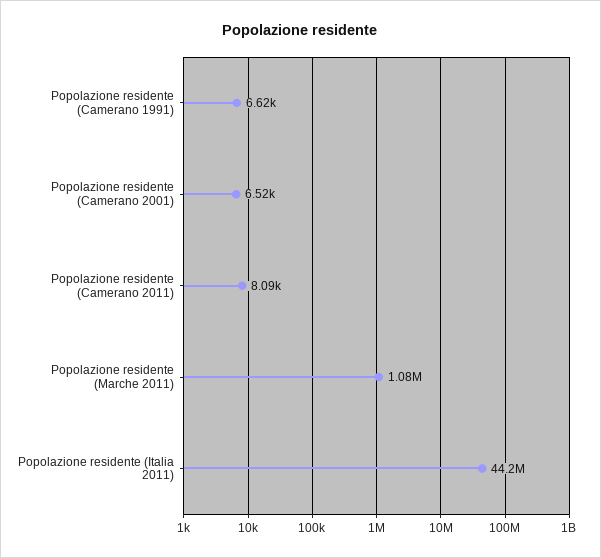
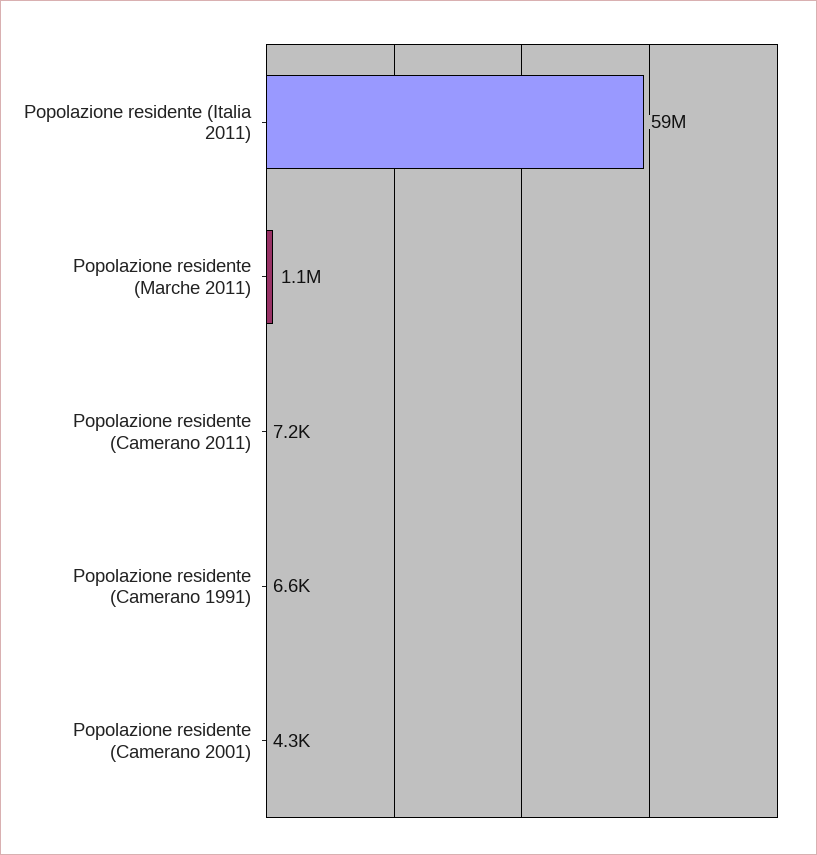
Popolazione residente (Camerano 2001): 6520 -> 4300
Popolazione residente (Camerano 2011): 8090 -> 7200
Popolazione residente (Italia 2011): 44200000 -> 59000000

